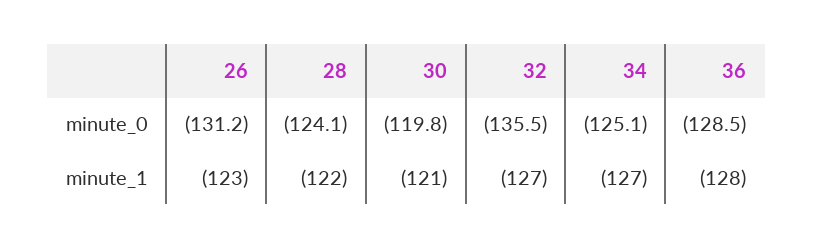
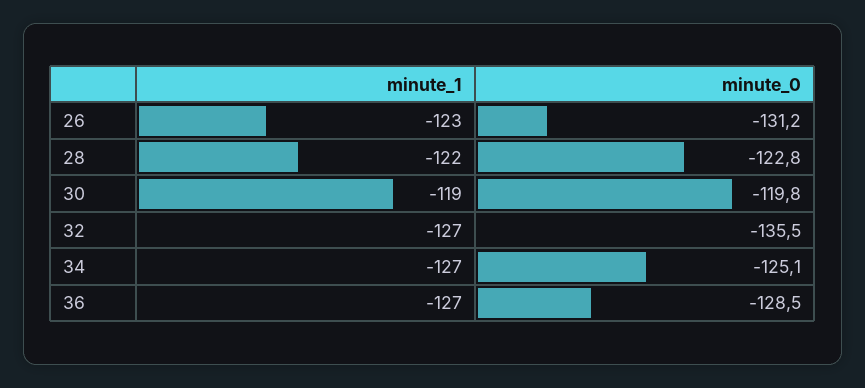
28, minute_0: -124.1 -> -122.8
30, minute_1: -121 -> -119
36, minute_1: -128 -> -127

